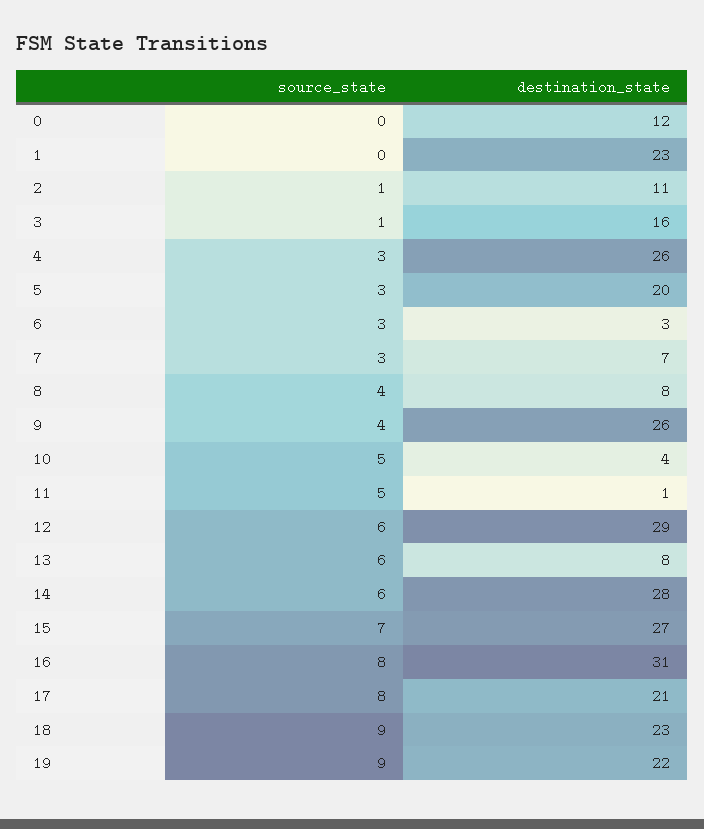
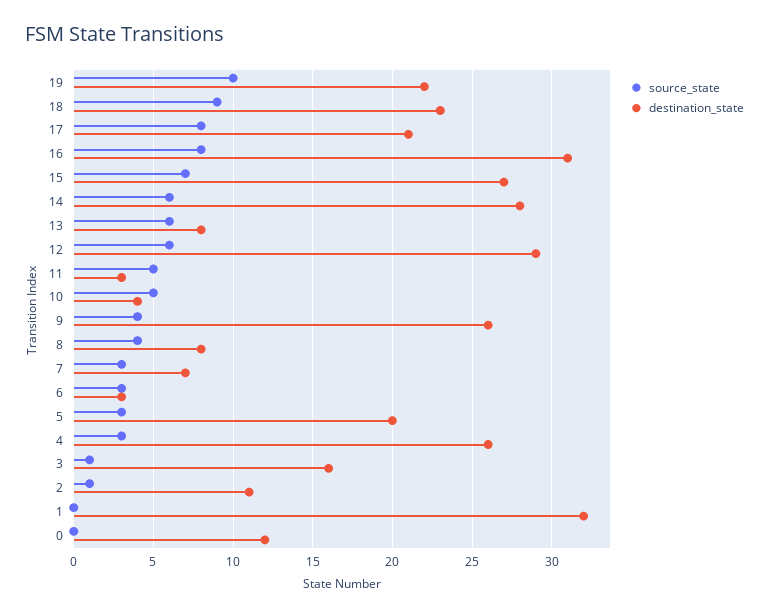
destination_state, 1: 23 -> 32
destination_state, 11: 1 -> 3
source_state, 19: 9 -> 10

